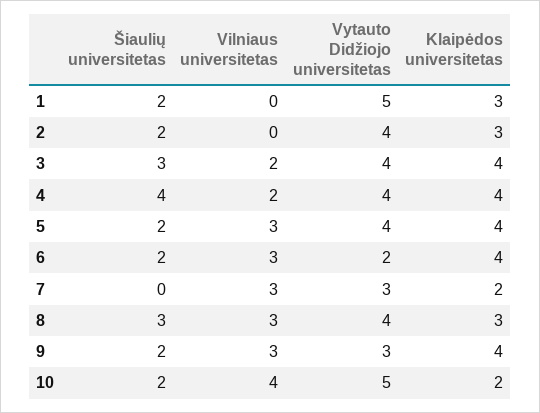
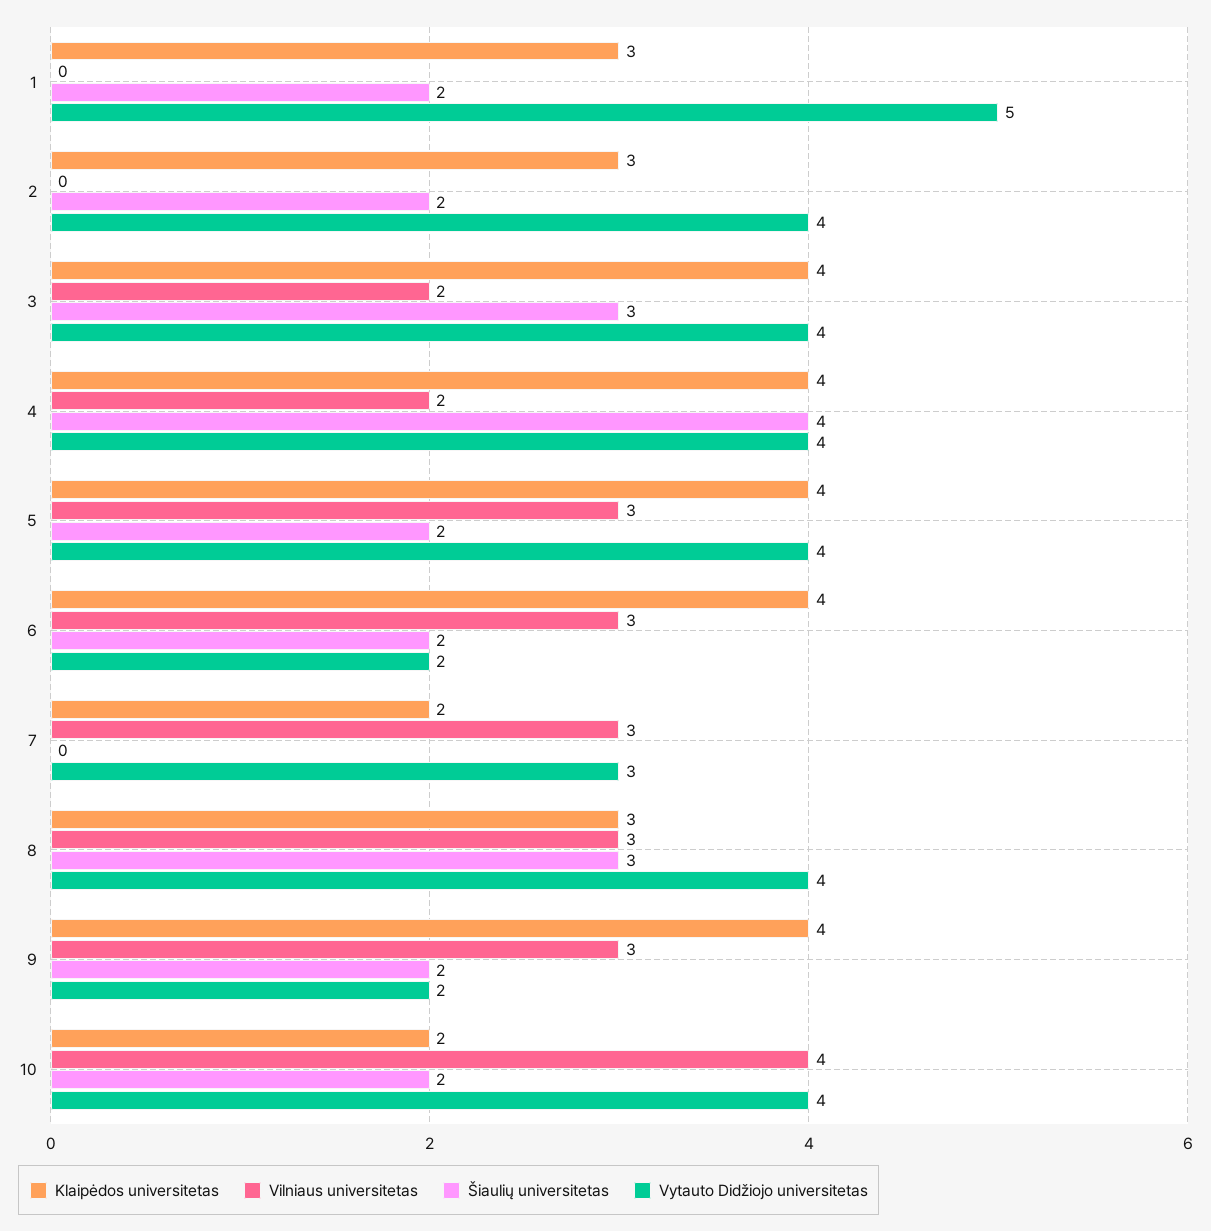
Vytauto Didžiojo universitetas, 9: 3 -> 2
Vytauto Didžiojo universitetas, 10: 5 -> 4

